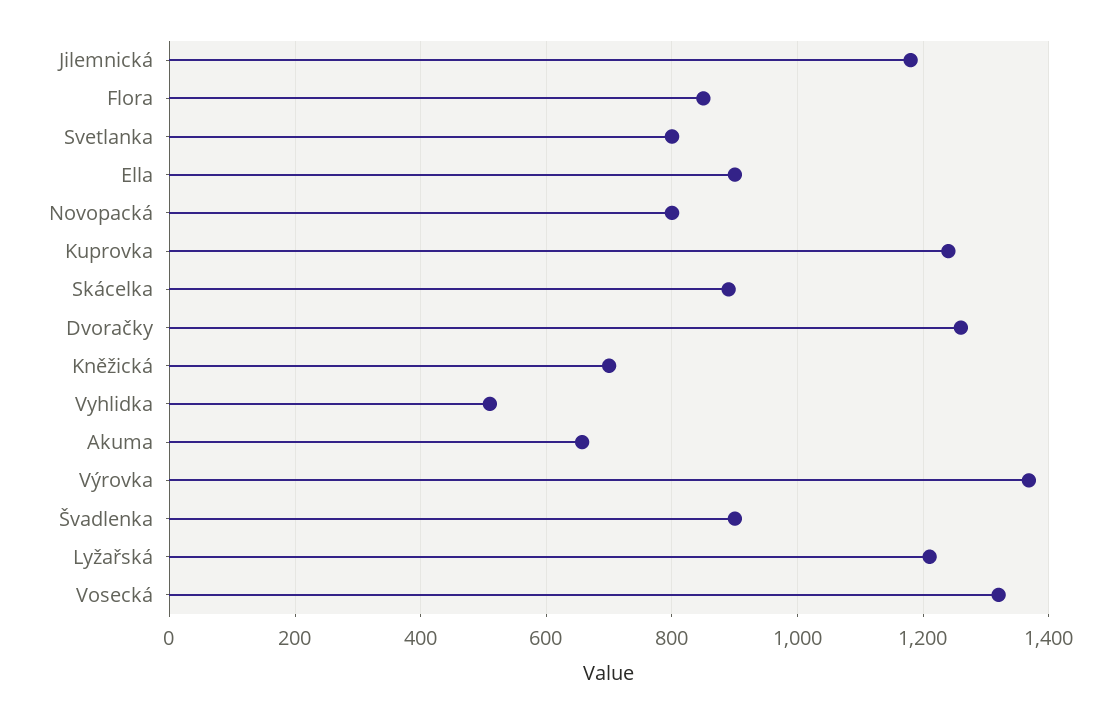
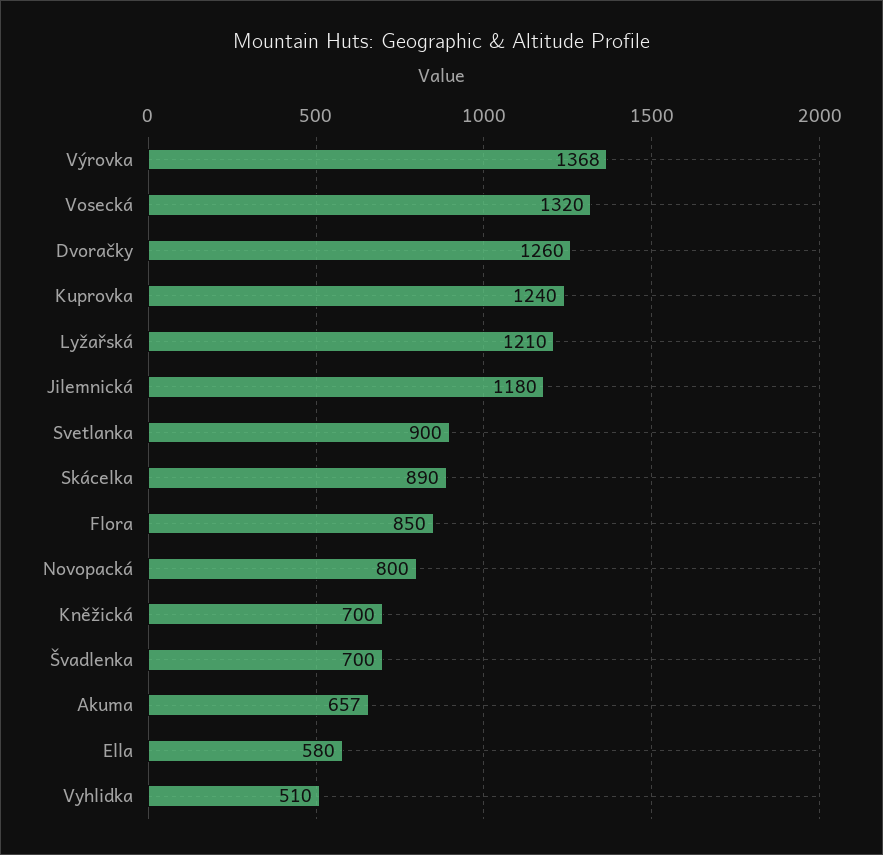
Svetlanka: 800 -> 900
Ella: 900 -> 580
Švadlenka: 900 -> 700

